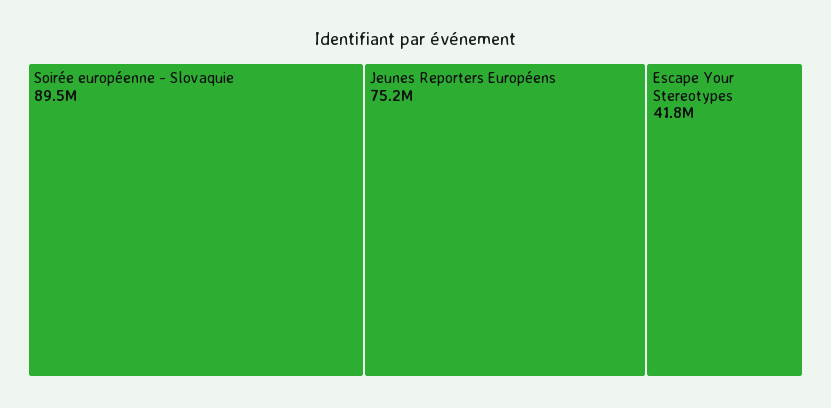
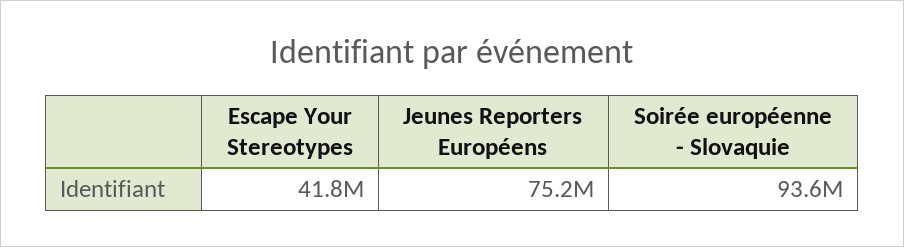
Soirée européenne - Slovaquie: 89500000 -> 93600000

